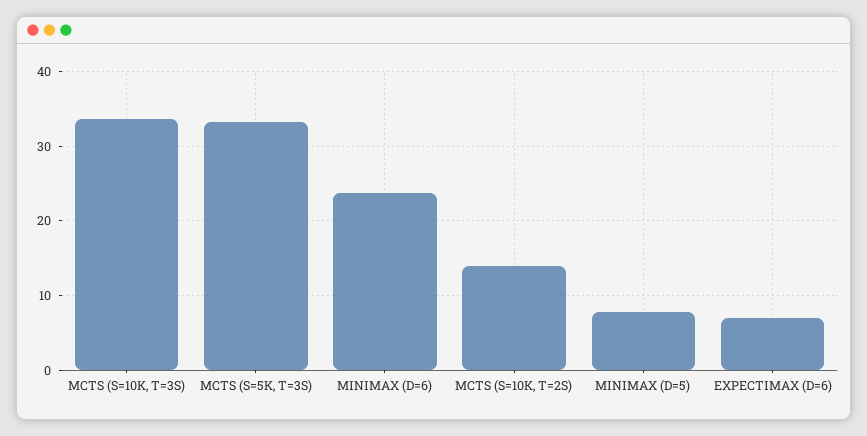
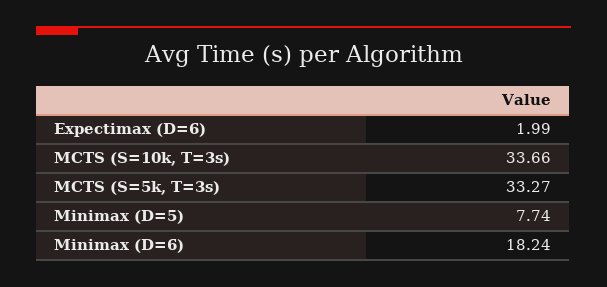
MINIMAX (D=6): 24 -> 18.24
MCTS (S=10K, T=2S): 14 -> none
EXPECTIMAX (D=6): 7 -> 1.99

